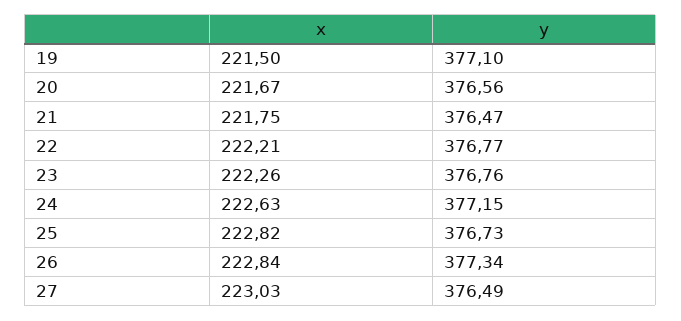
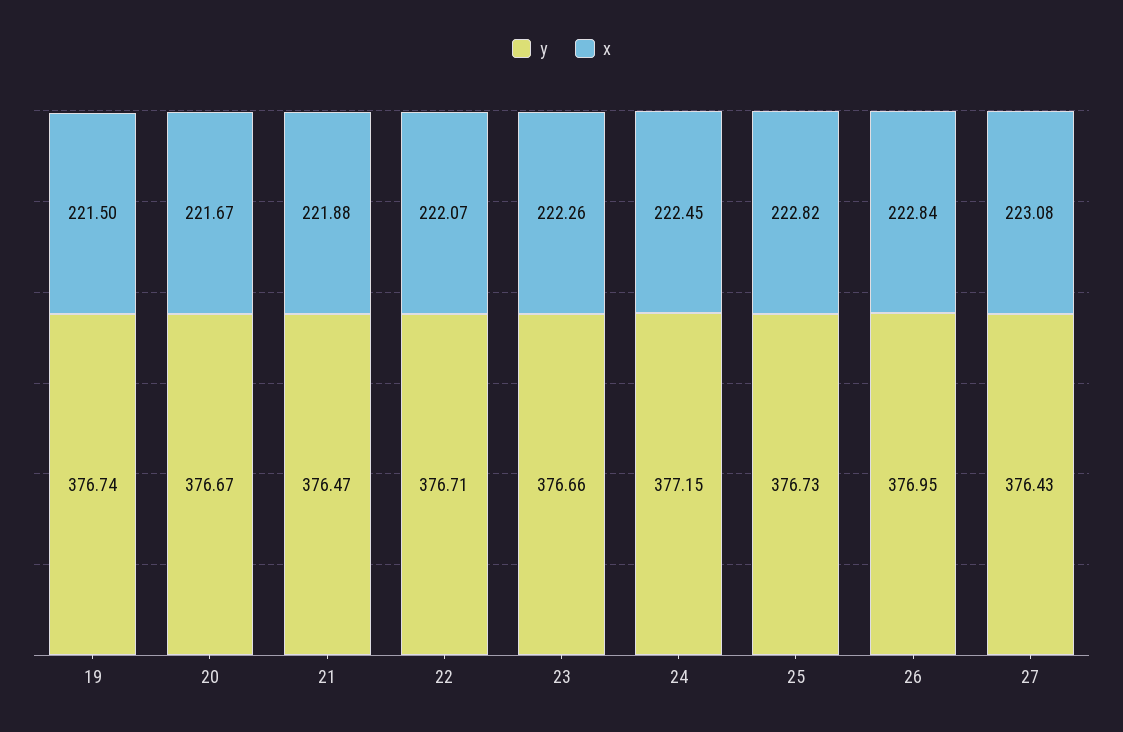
y, 19: 377.1 -> 376.74
y, 20: 376.56 -> 376.67
x, 21: 221.75 -> 221.88
x, 22: 222.21 -> 222.07
y, 22: 376.77 -> 376.71
y, 23: 376.76 -> 376.66
x, 24: 222.63 -> 222.45
y, 26: 377.34 -> 376.95
x, 27: 223.03 -> 223.08
y, 27: 376.49 -> 376.43

